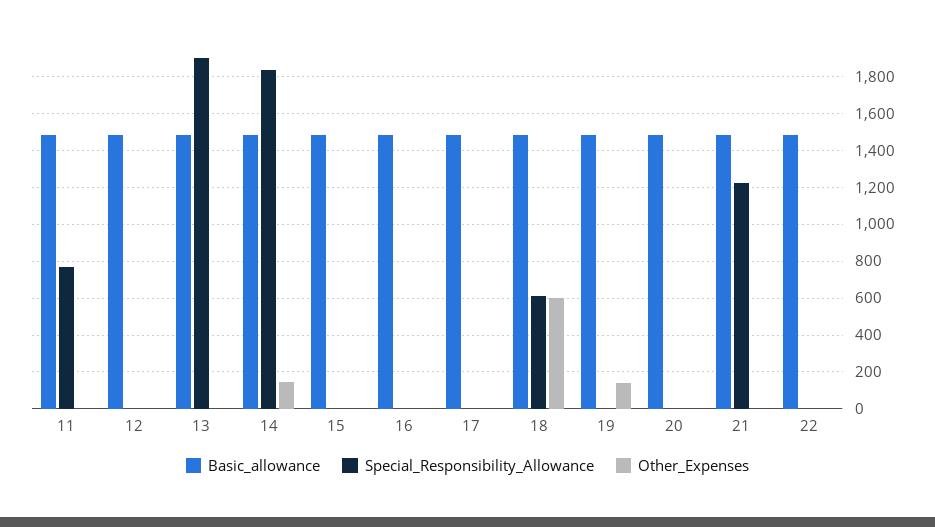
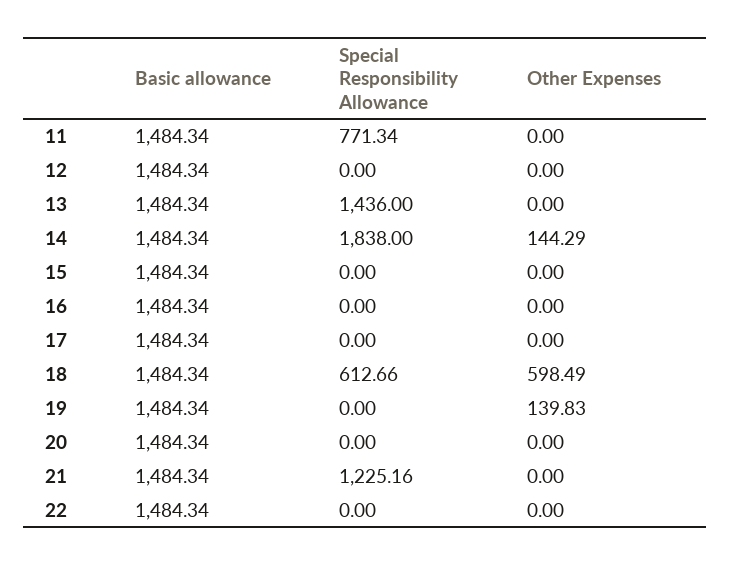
Special_Responsibility_Allowance, 13: 1900 -> 1436

